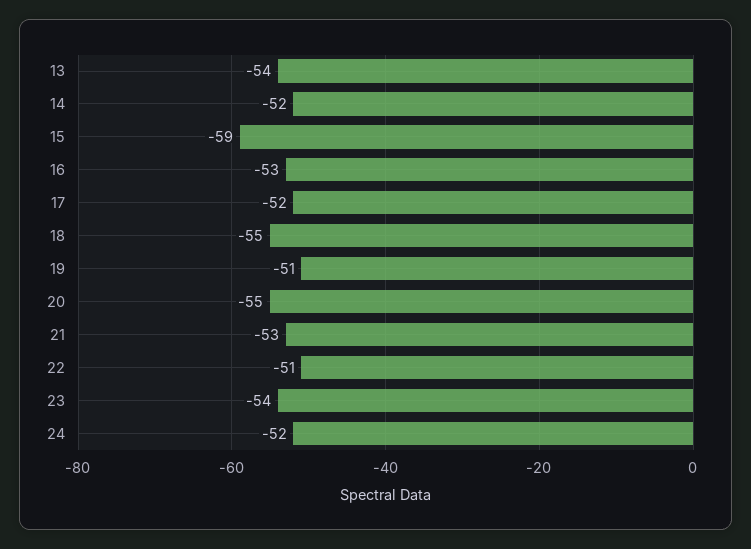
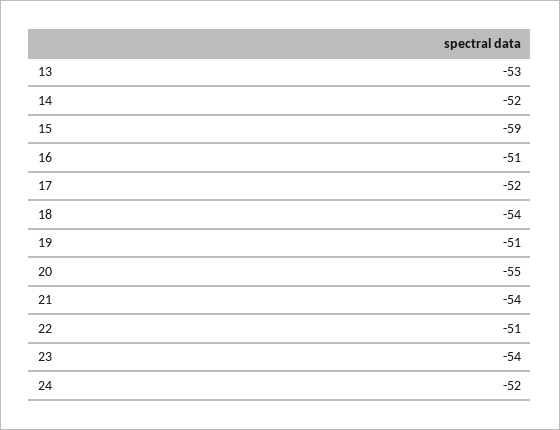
13: -54 -> -53
16: -53 -> -51
18: -55 -> -54
21: -53 -> -54

